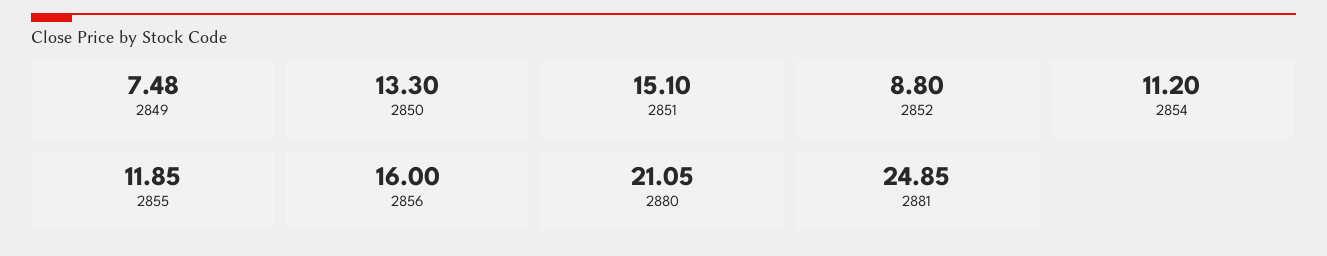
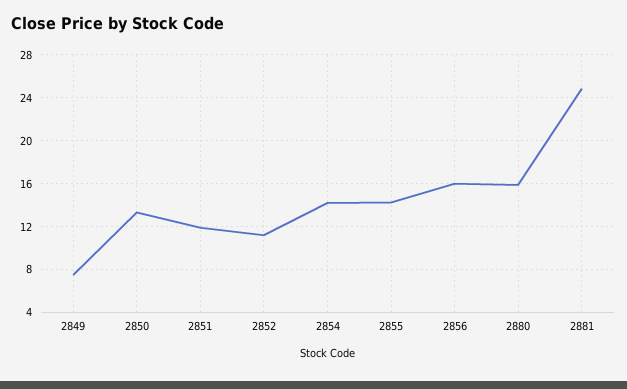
2851: 15.1 -> 12
2852: 8.8 -> 11
2854: 11.2 -> 14
2855: 11.85 -> 14
2880: 21.05 -> 16

